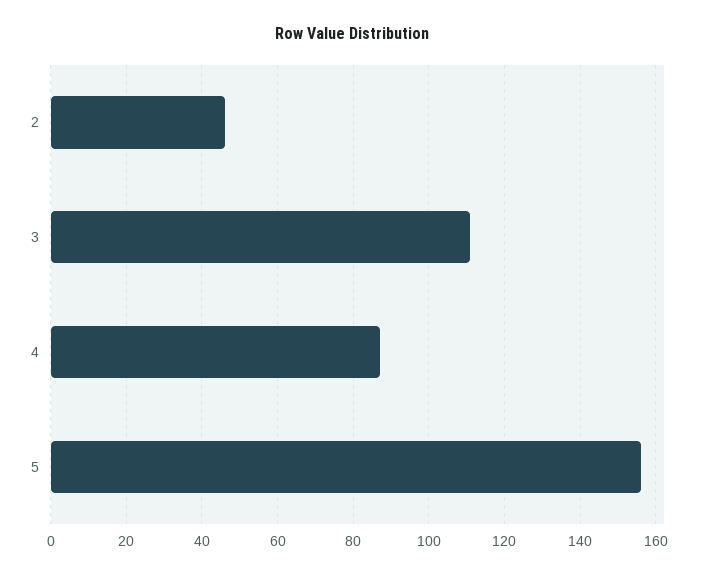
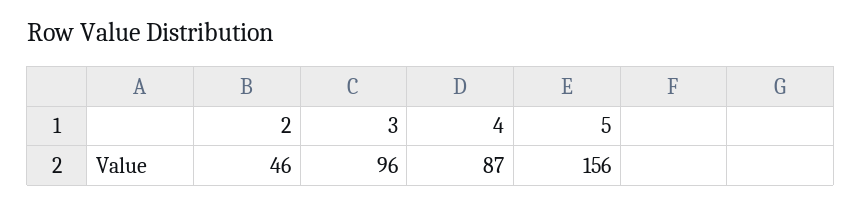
3: 110 -> 96

